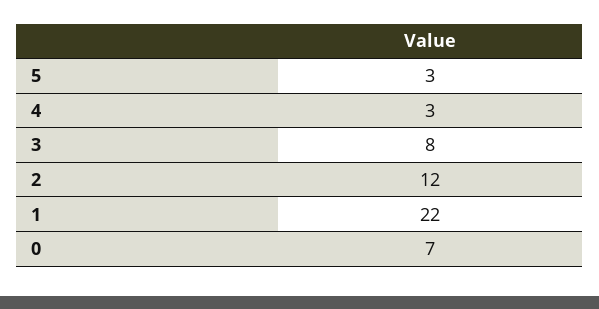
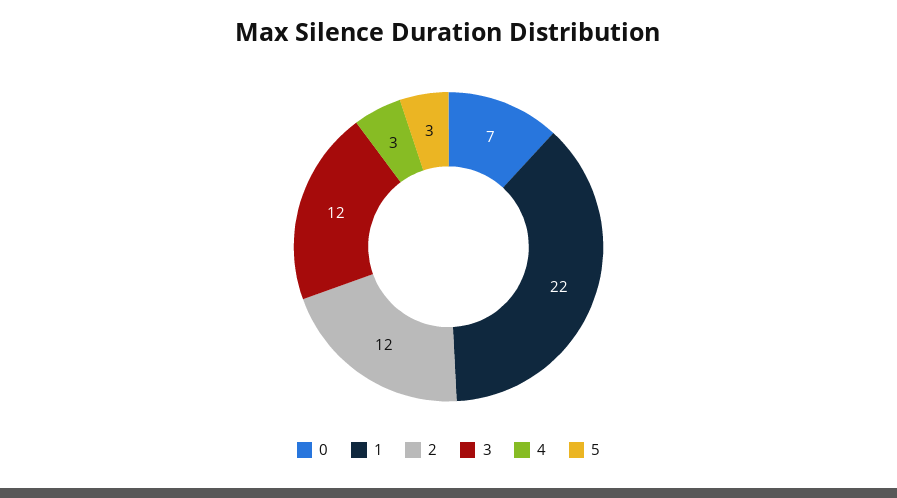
3: 8 -> 12

